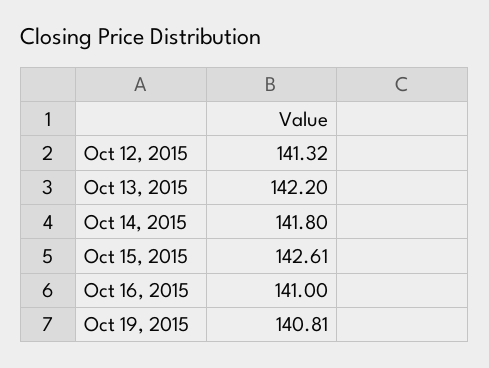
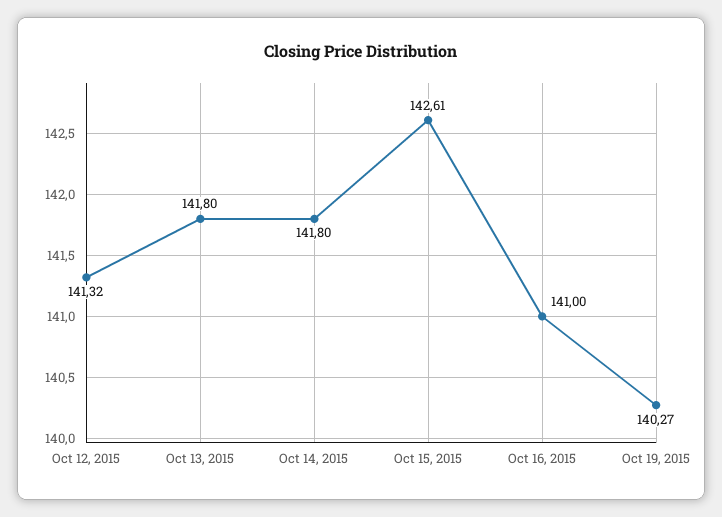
Oct 13, 2015: 142.2 -> 141.8
Oct 19, 2015: 140.81 -> 140.27

